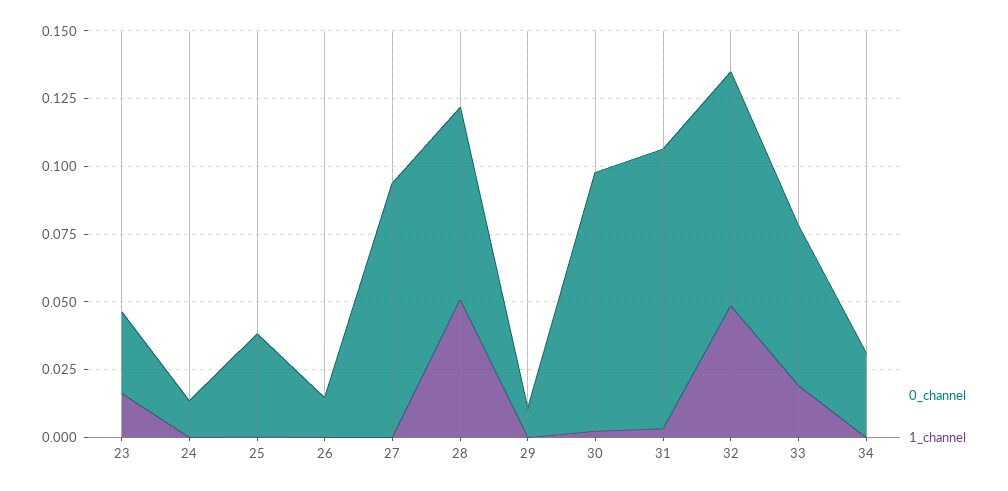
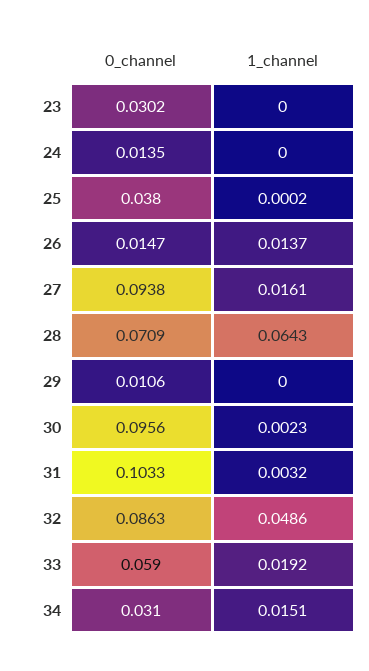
1_channel, 23: 0.015 -> 0
1_channel, 26: 0 -> 0.0137
1_channel, 27: 0 -> 0.0161
1_channel, 28: 0.05 -> 0.0643
1_channel, 34: 0 -> 0.0151

